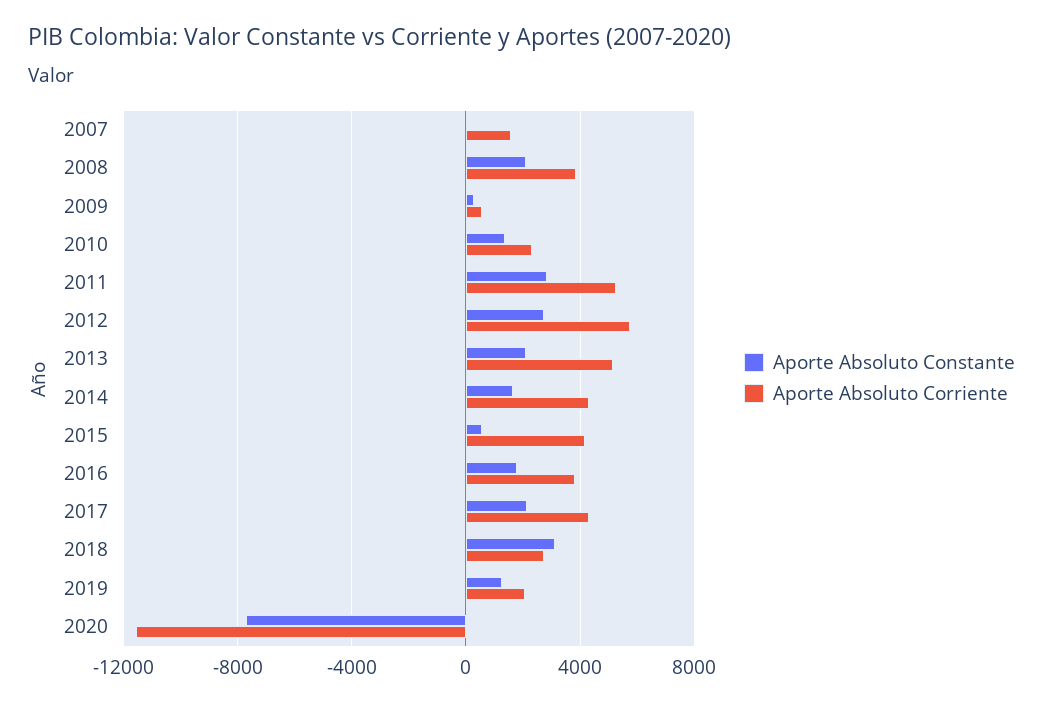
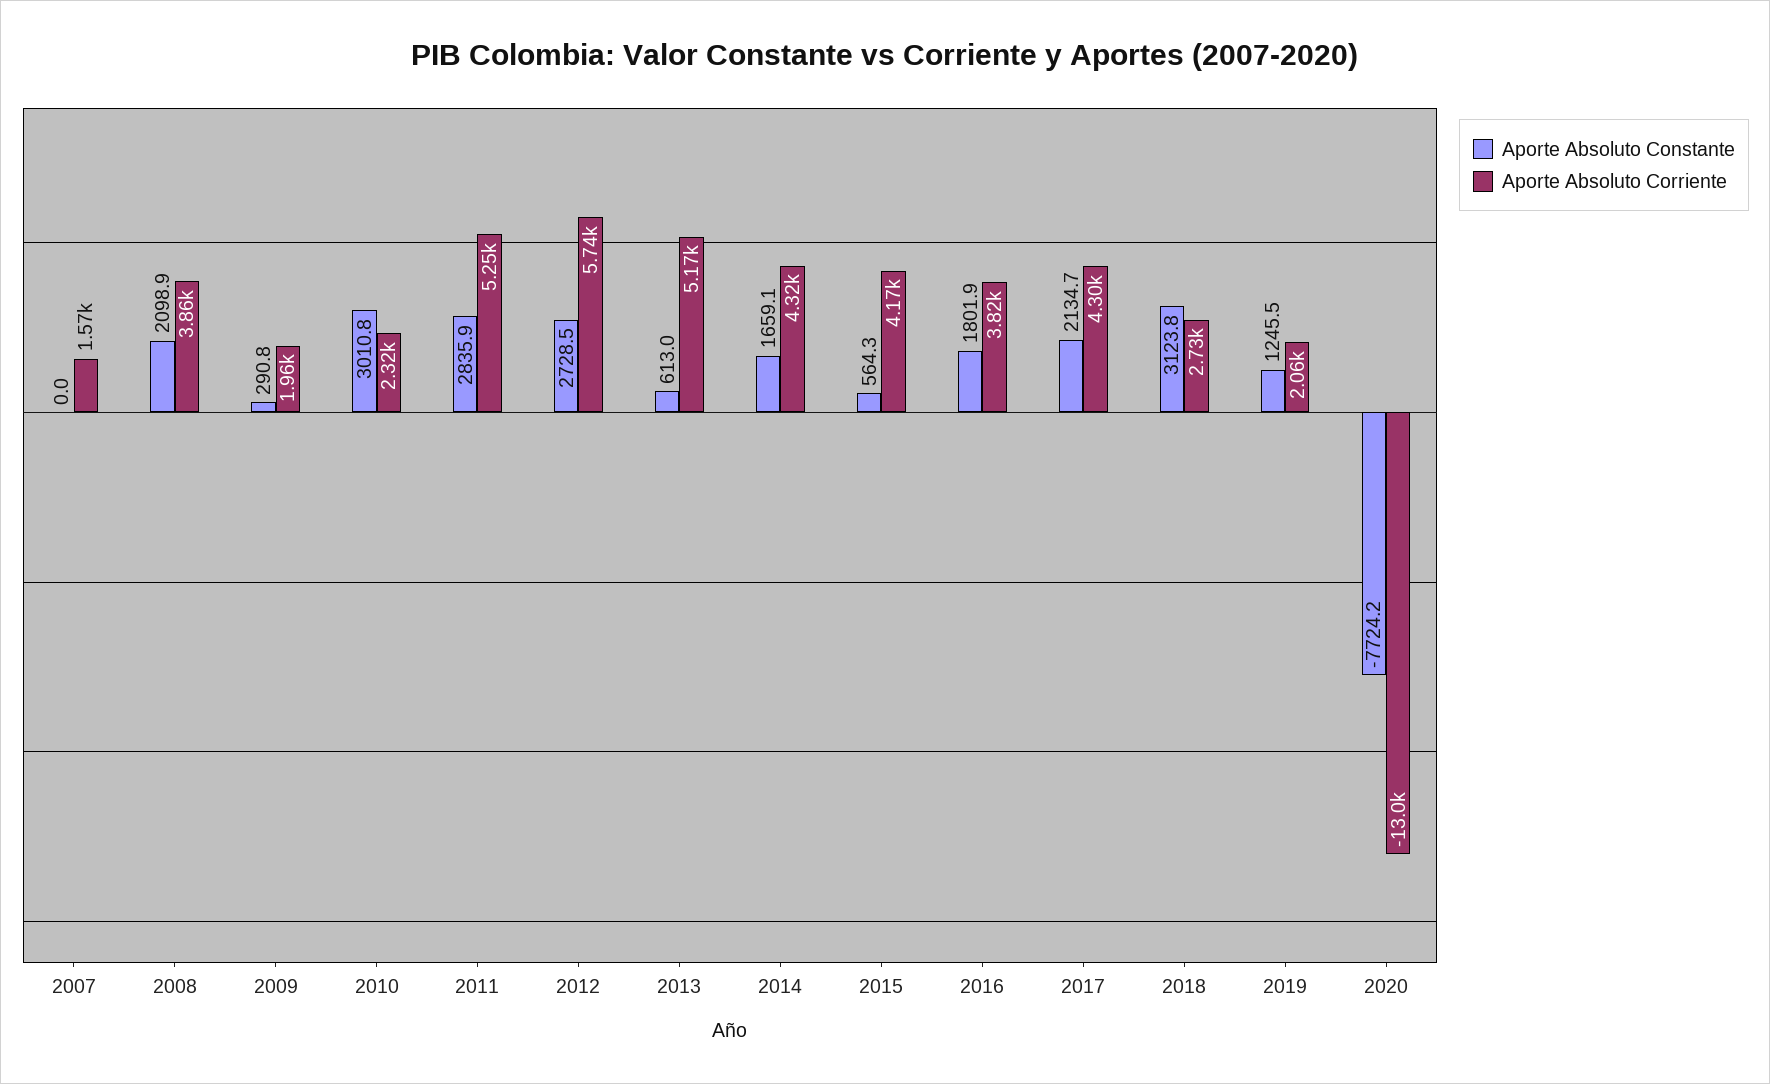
Aporte Absoluto Corriente, 2009: 500 -> 1960
Aporte Absoluto Constante, 2010: 1500 -> 3010.8
Aporte Absoluto Constante, 2013: 2000 -> 613
Aporte Absoluto Corriente, 2020: -11500 -> -13000

